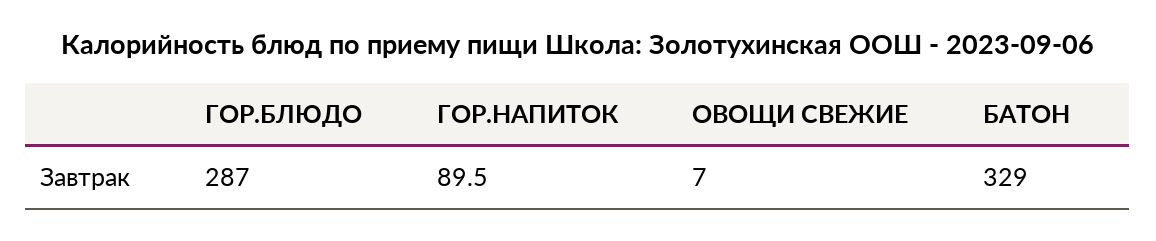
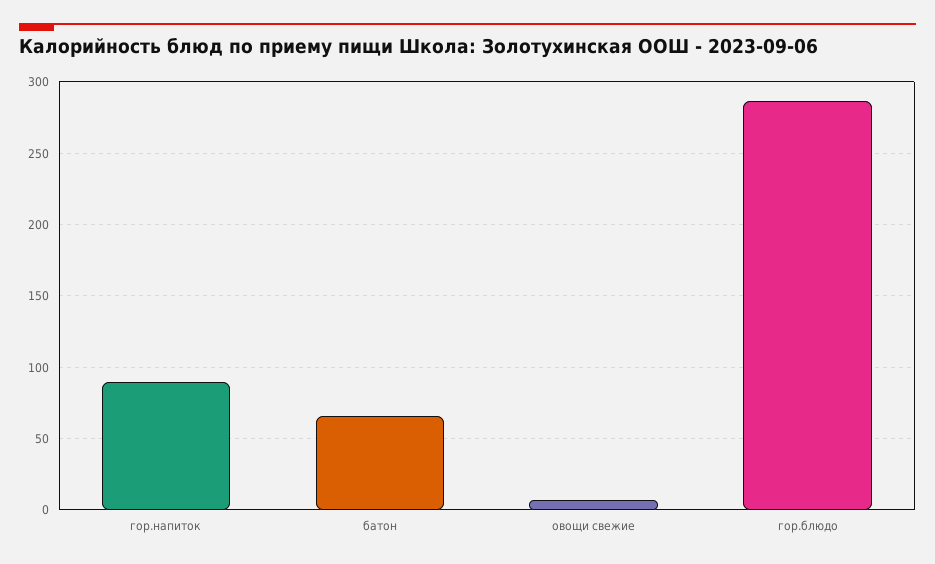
БАТОН: 329 -> 65

